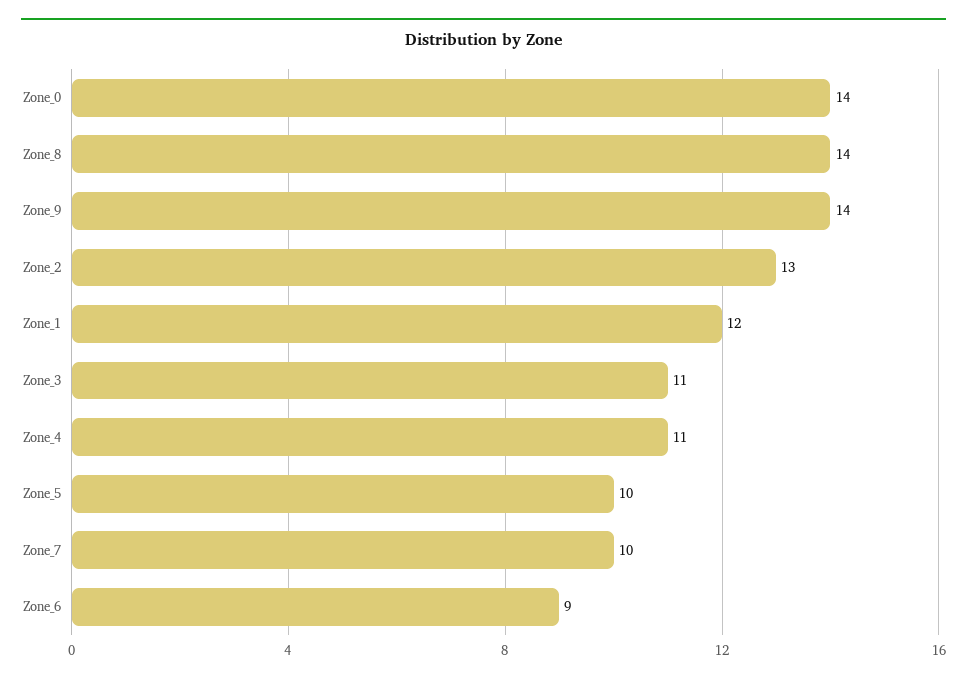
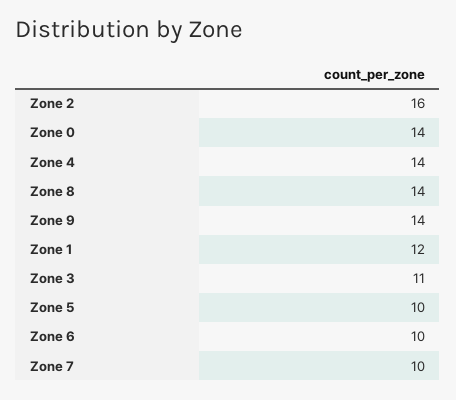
Zone_2: 13 -> 16
Zone_4: 11 -> 14
Zone_6: 9 -> 10

